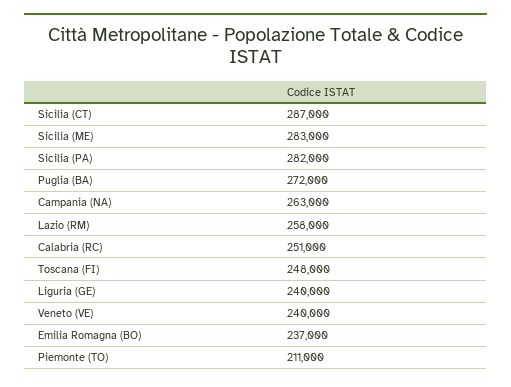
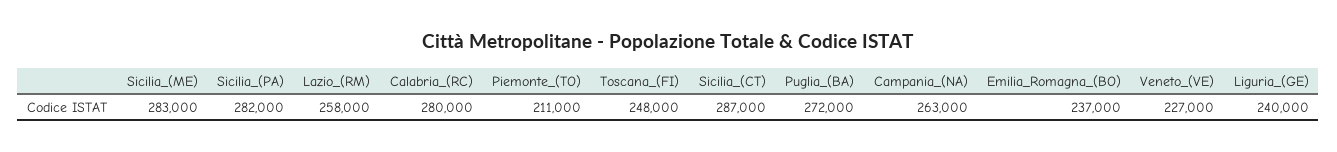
Calabria (RC): 251000 -> 280000
Veneto (VE): 240000 -> 227000

